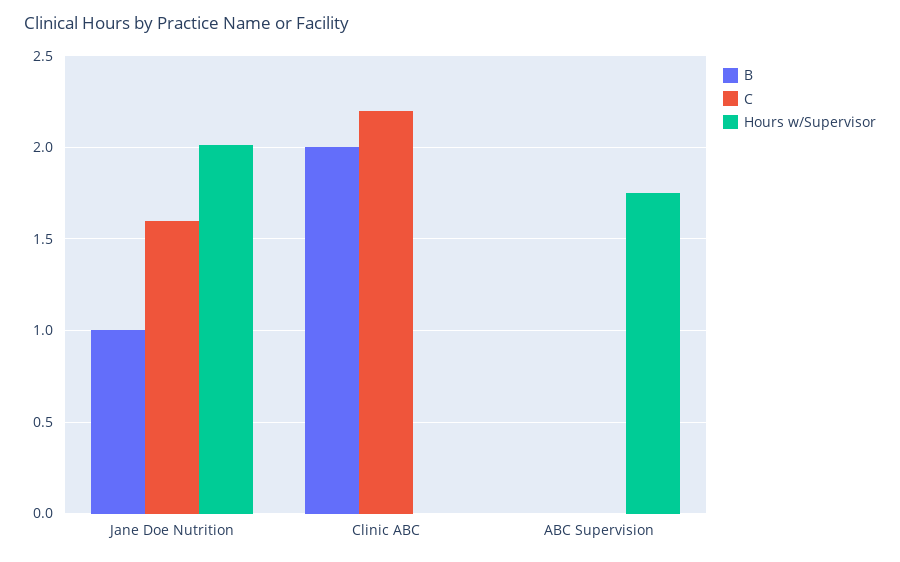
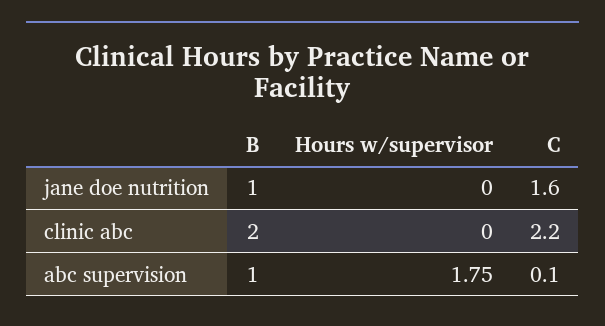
Hours w/Supervisor, Jane Doe Nutrition: 2 -> 0
B, ABC Supervision: 0 -> 1
C, ABC Supervision: 0 -> 0.1

